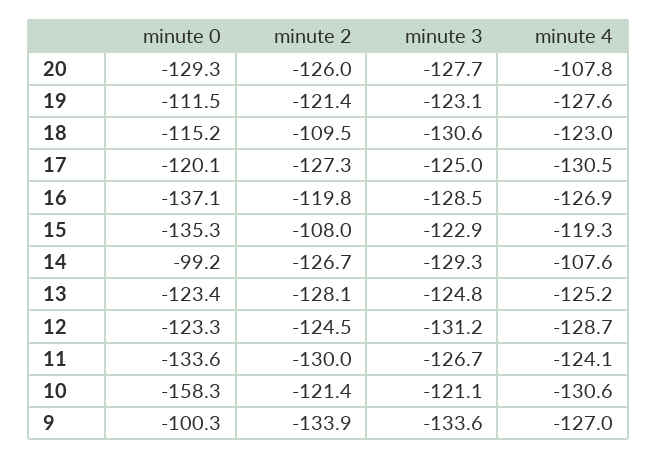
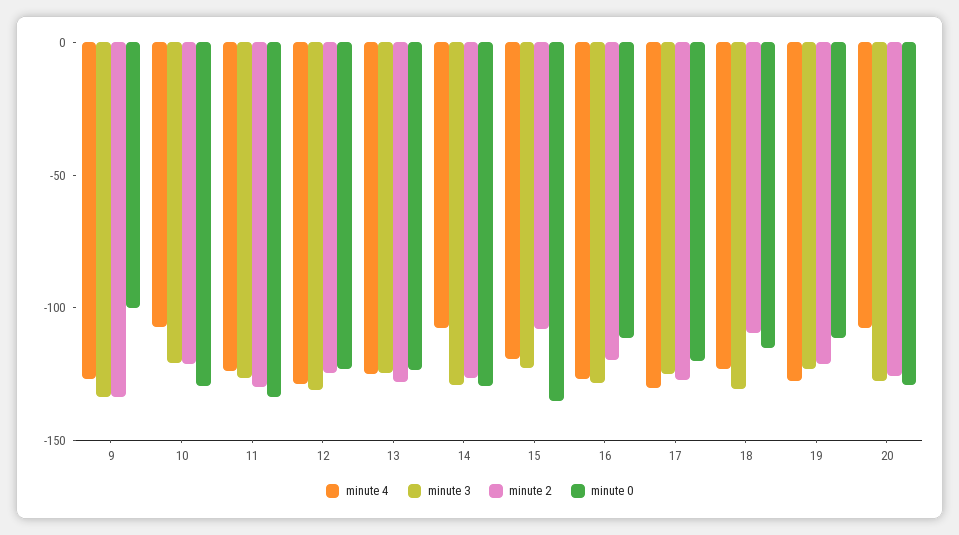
minute 0, 16: -137.1 -> -110
minute 0, 14: -99.2 -> -130
minute 0, 10: -158.3 -> -130
minute 4, 10: -130.6 -> -110

